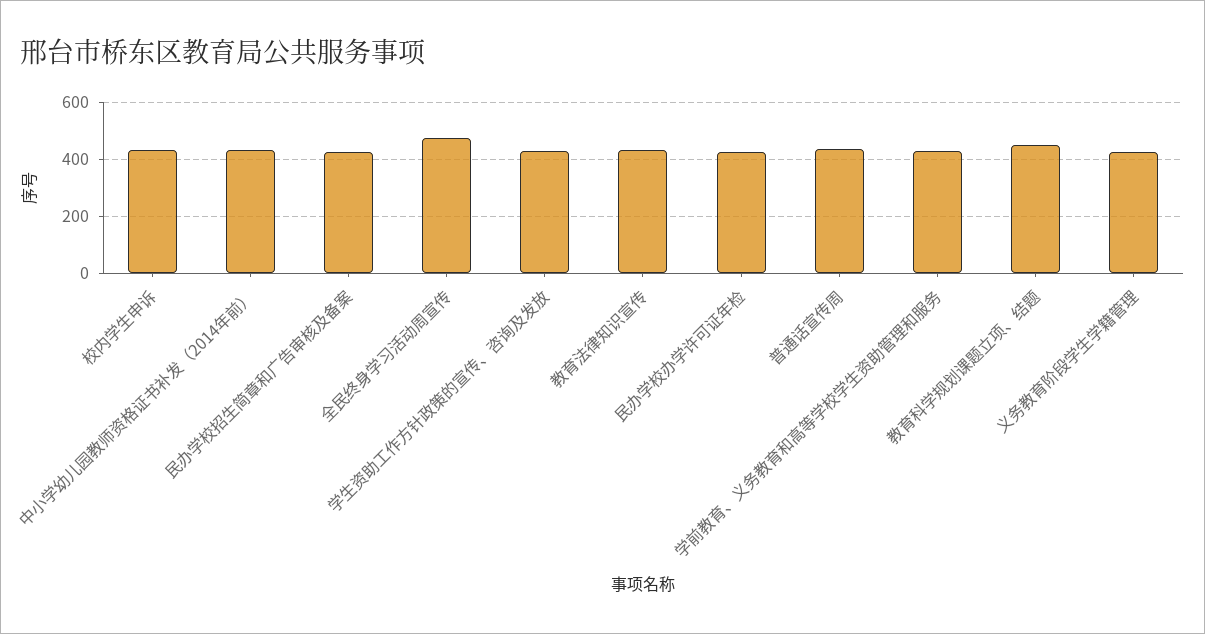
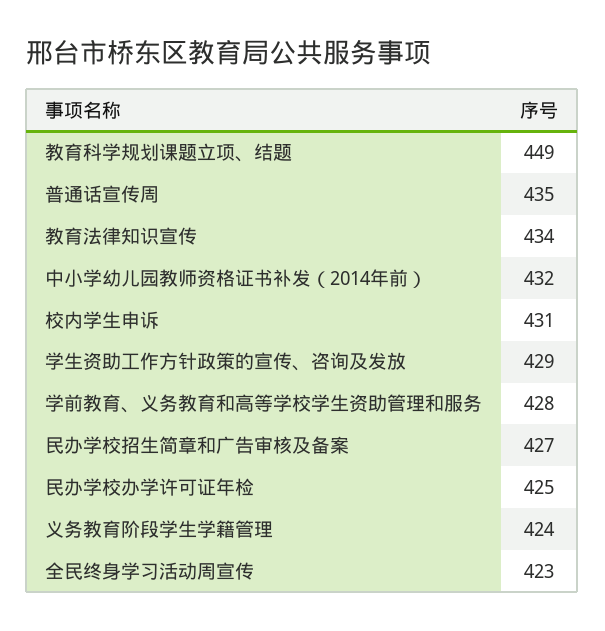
全民终身学习活动周宣传: 475 -> 423

